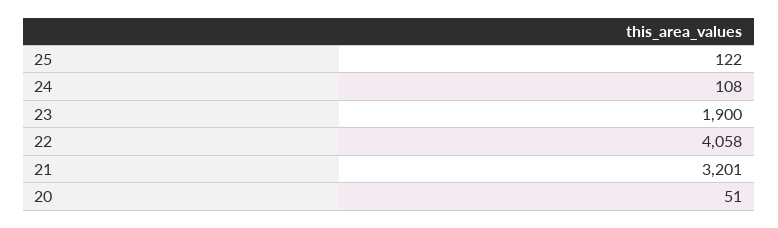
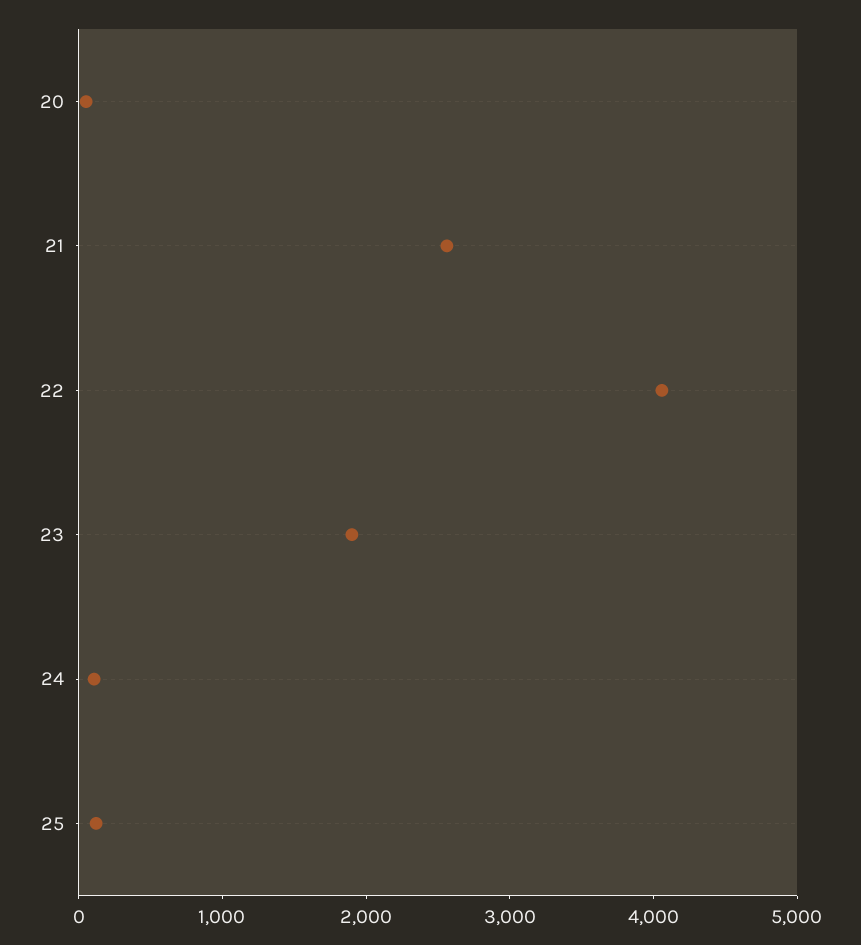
21: 3201 -> 2600

